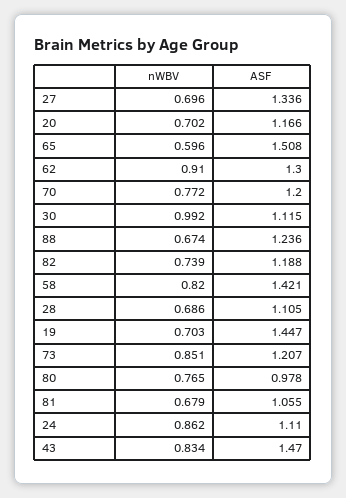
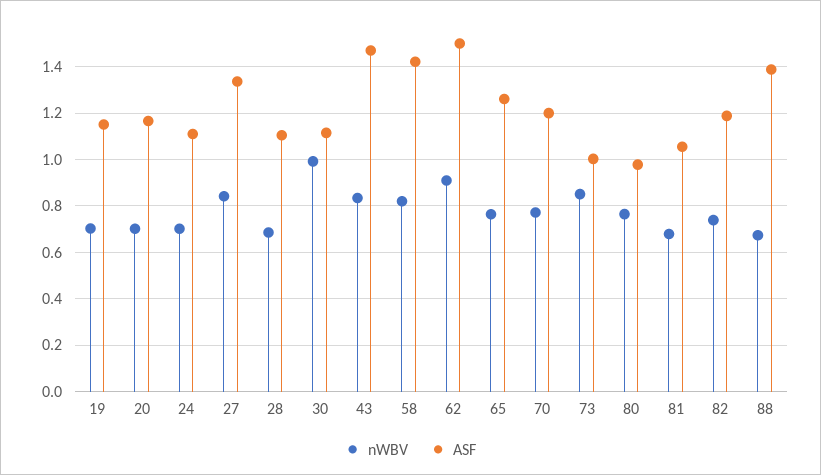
nWBV, 27: 0.696 -> 0.85
nWBV, 65: 0.596 -> 0.75
ASF, 65: 1.508 -> 1.25
ASF, 62: 1.3 -> 1.5
ASF, 88: 1.236 -> 1.4
ASF, 19: 1.447 -> 1.15
ASF, 73: 1.207 -> 1
nWBV, 24: 0.862 -> 0.7

